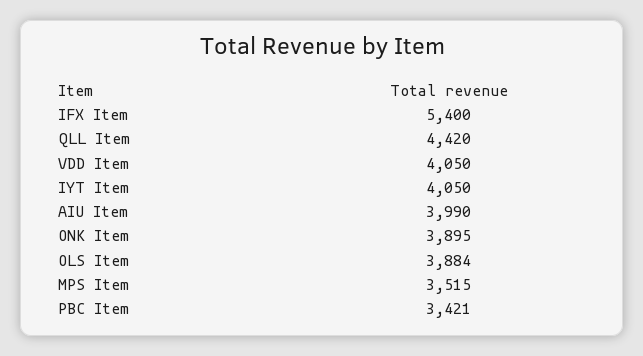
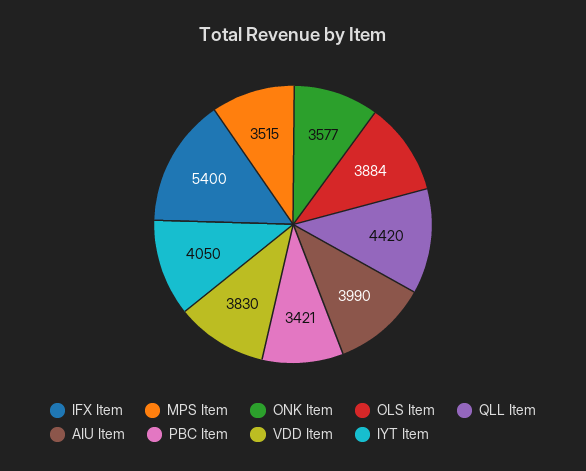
VDD Item: 4050 -> 3830
ONK Item: 3895 -> 3577

